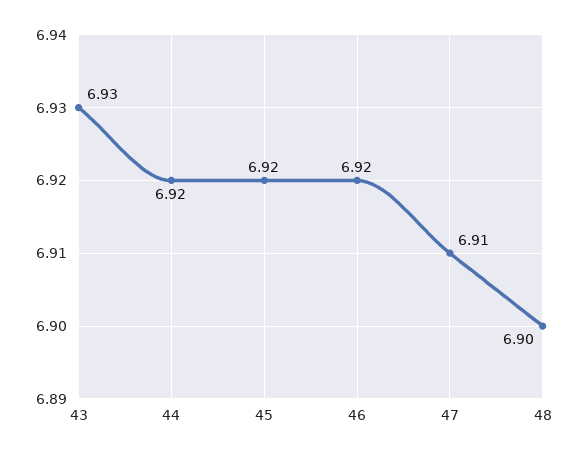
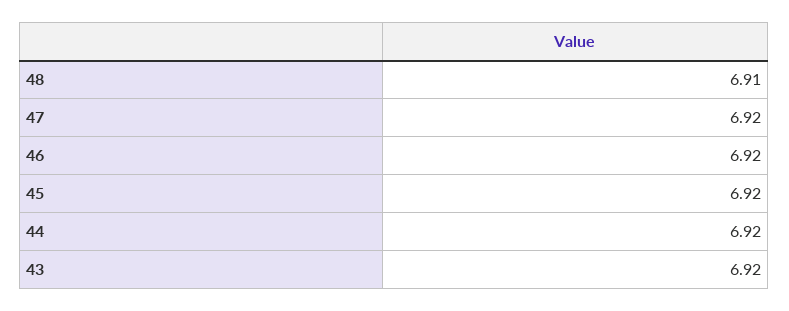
43: 6.93 -> 6.92
47: 6.91 -> 6.92
48: 6.9 -> 6.91

